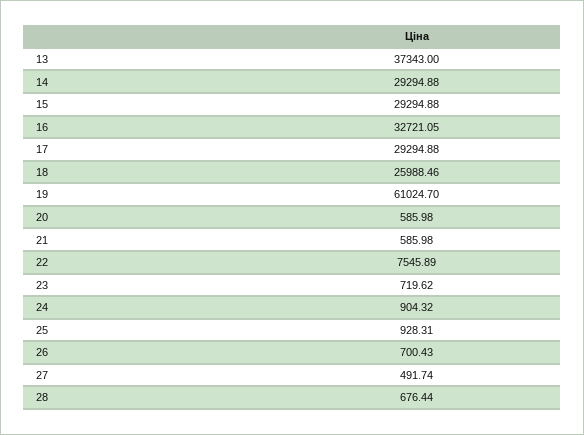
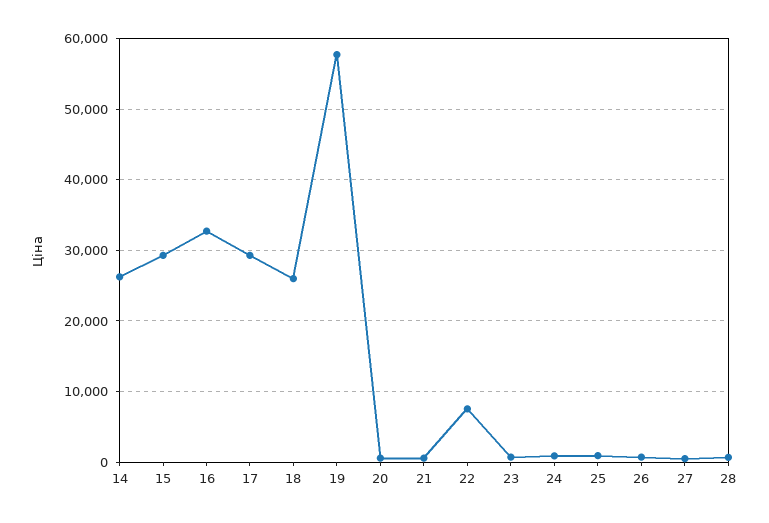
13: 37343 -> none
14: 29294.88 -> 26000
19: 61024.7 -> 58000

